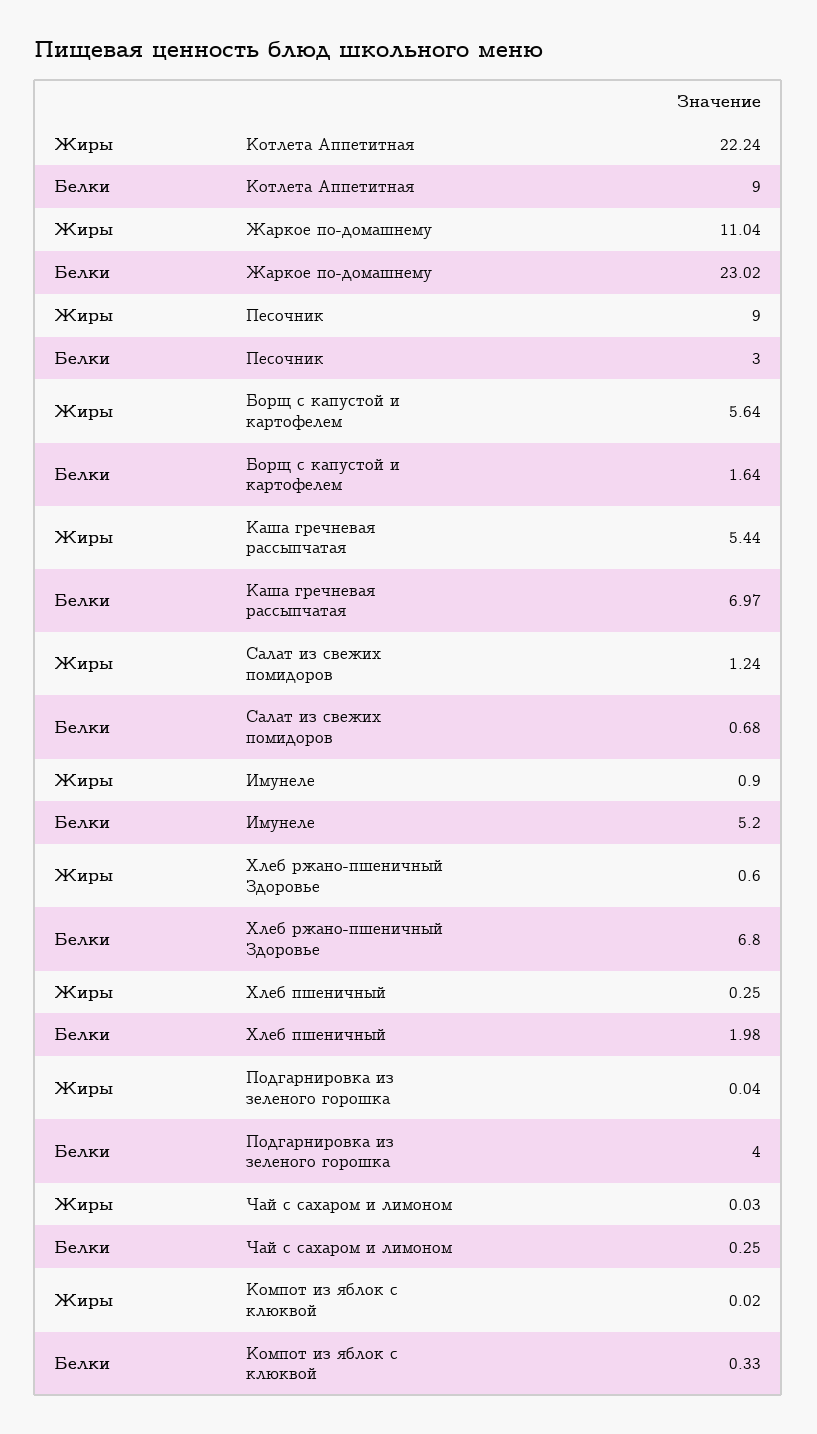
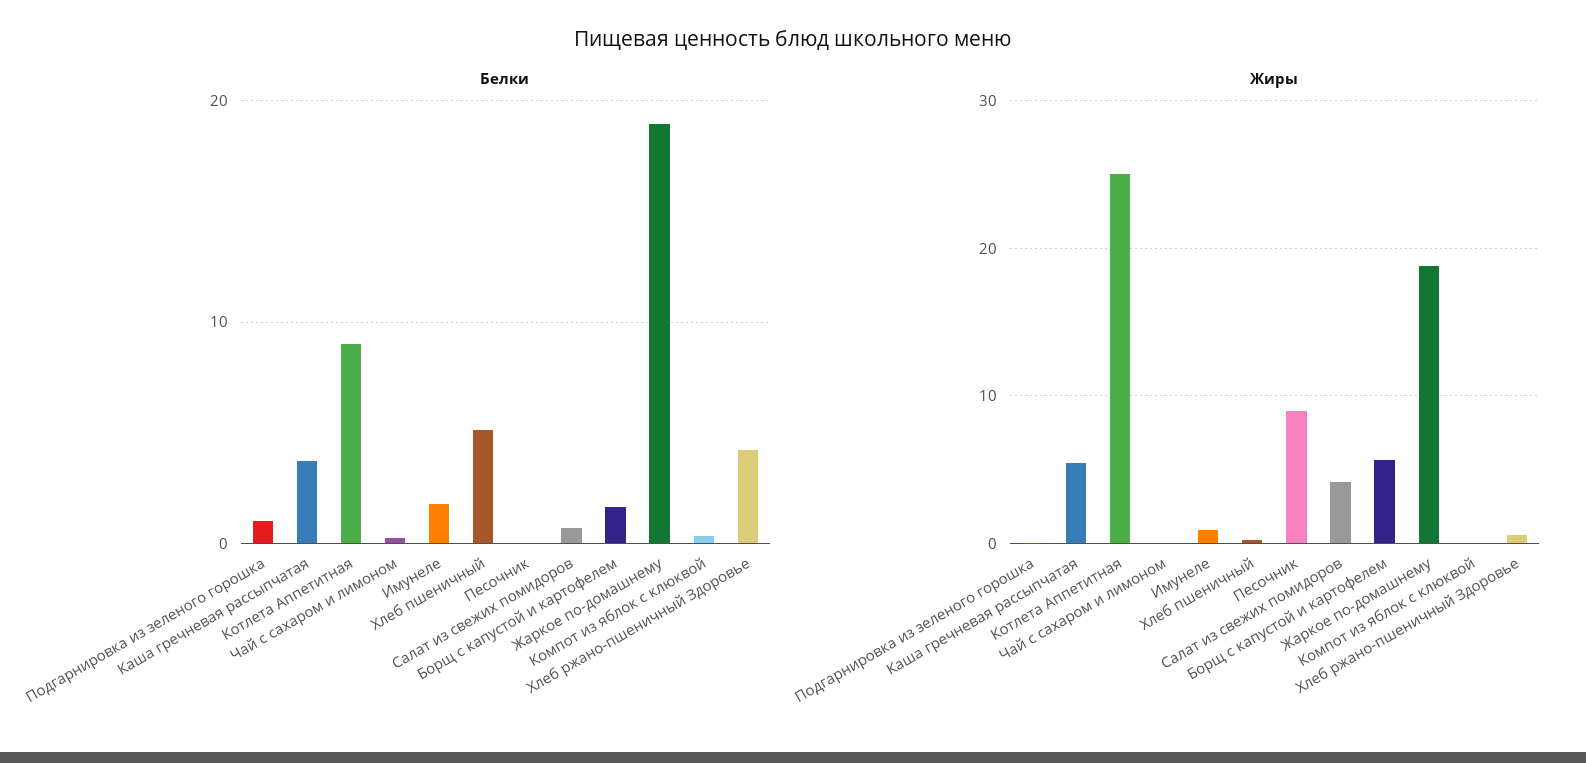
Жиры, Котлета Аппетитная: 22.24 -> 25
Жиры, Жаркое по-домашнему: 11.04 -> 19
Белки, Жаркое по-домашнему: 23.02 -> 19
Белки, Песочник: 3 -> 0
Белки, Каша гречневая рассыпчатая: 6.97 -> 4
Жиры, Салат из свежих помидоров: 1.24 -> 4
Белки, Имунеле: 5.2 -> 2
Белки, Хлеб ржано-пшеничный Здоровье: 6.8 -> 4
Белки, Хлеб пшеничный: 1.98 -> 5
Белки, Подгарнировка из зеленого горошка: 4 -> 1

